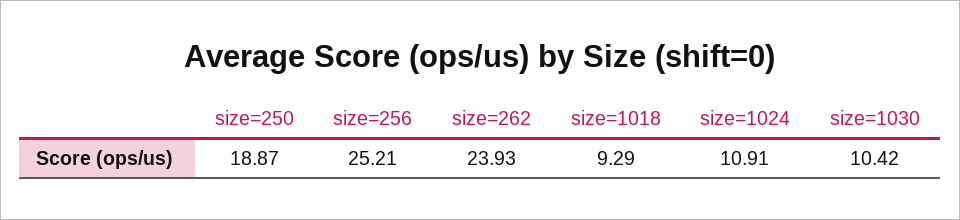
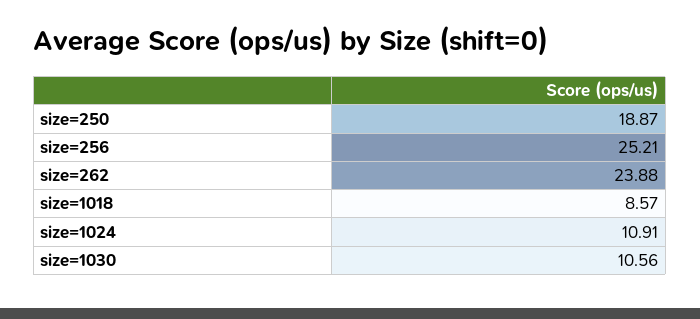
size=262: 23.93 -> 23.88
size=1018: 9.29 -> 8.57
size=1030: 10.42 -> 10.56

